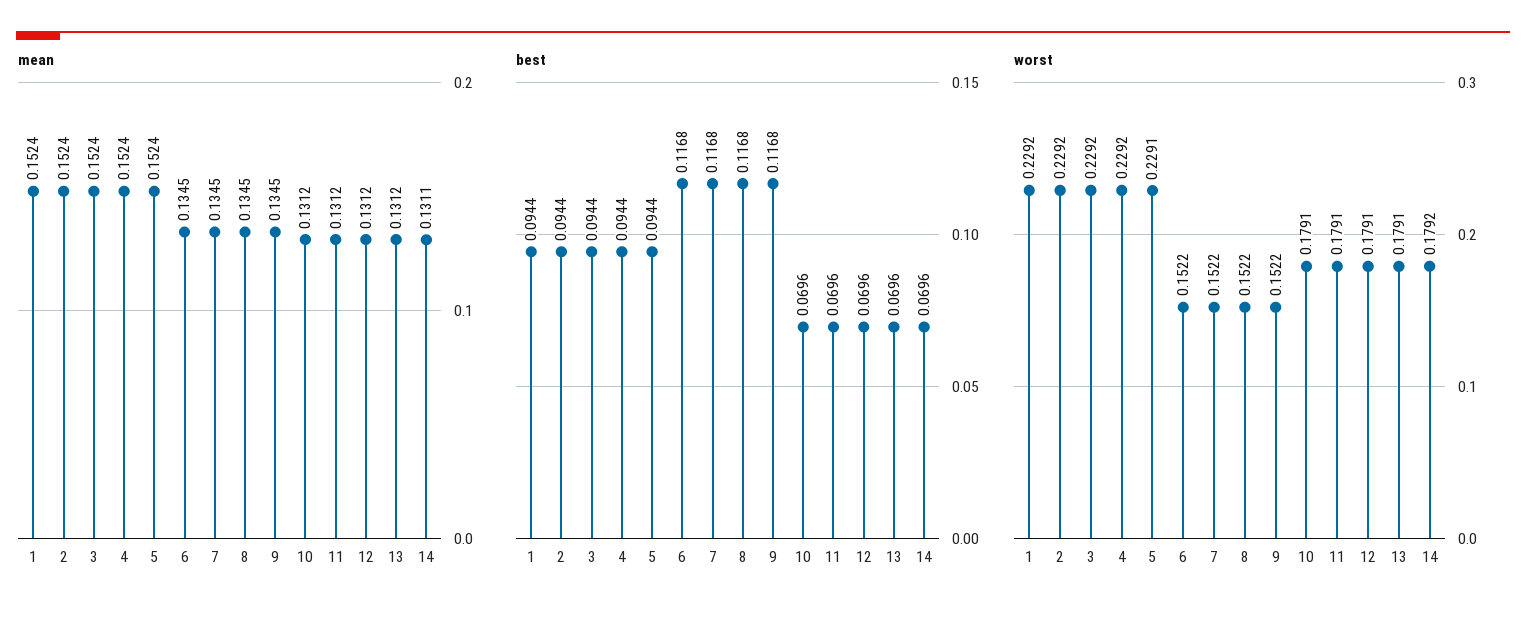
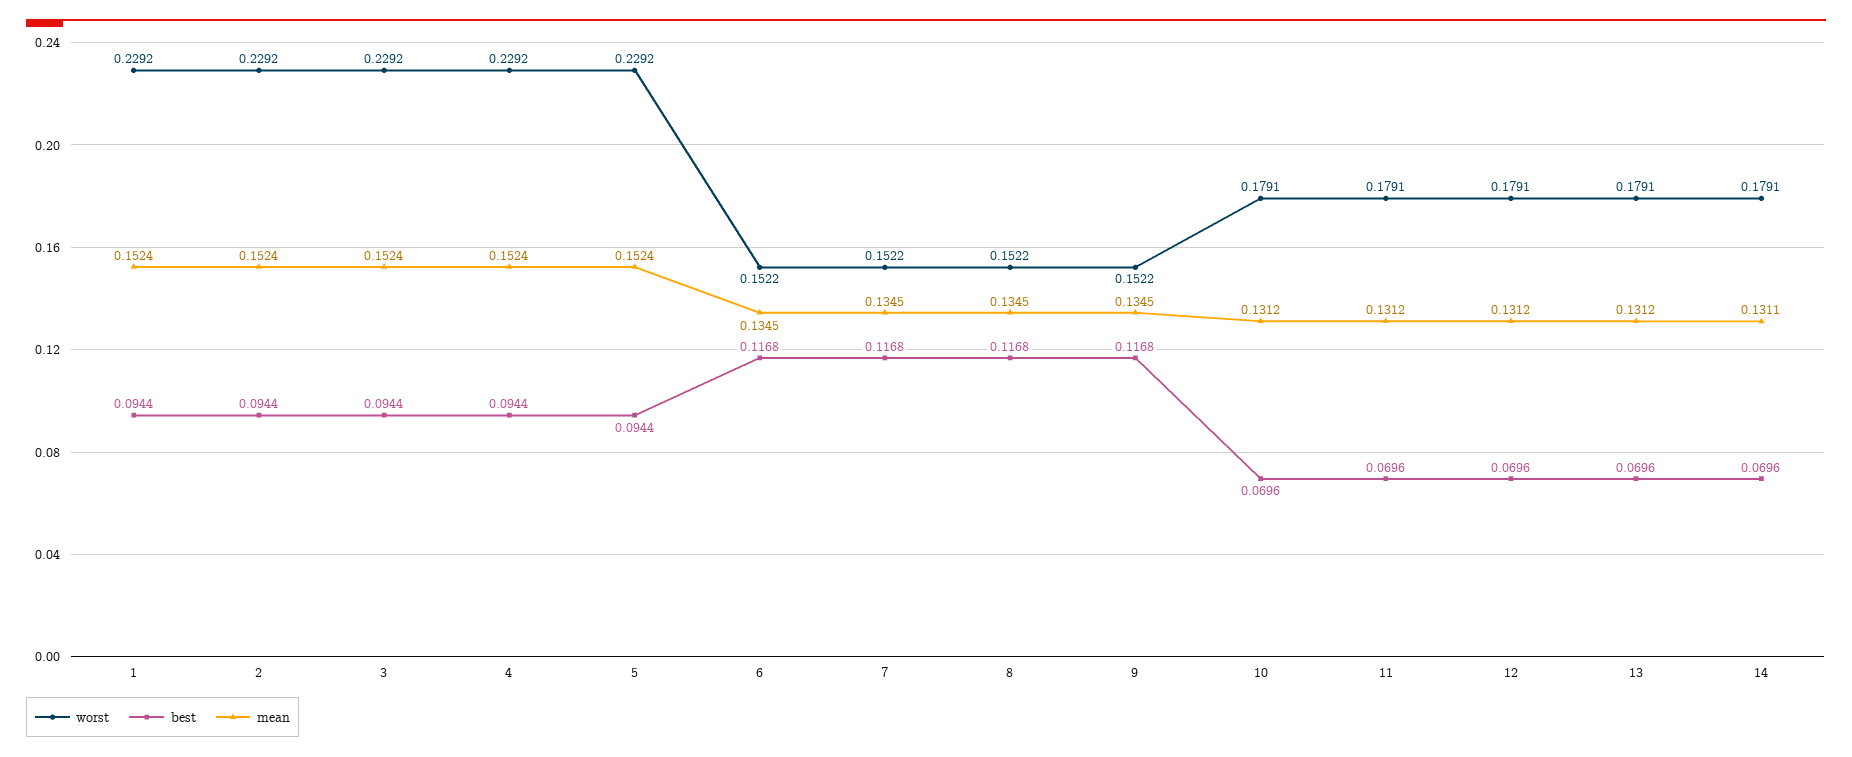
worst, 5: 0.2291 -> 0.2292
worst, 14: 0.1792 -> 0.1791

